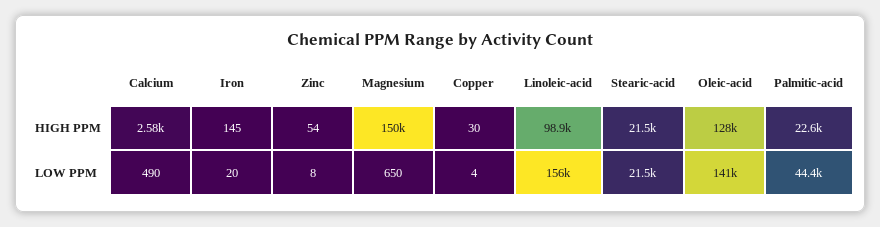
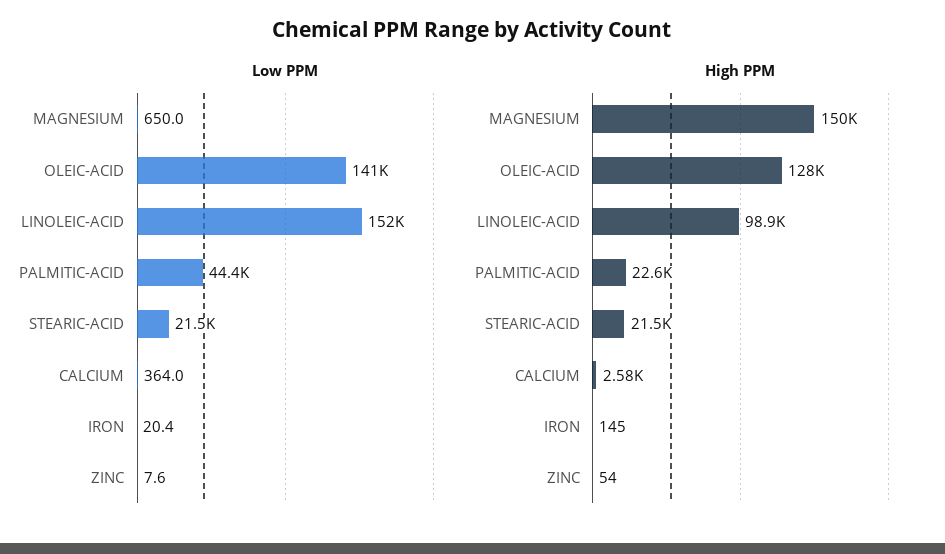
HIGH PPM, Copper: 30 -> none
LOW PPM, Calcium: 490 -> 364
LOW PPM, Copper: 4 -> none
LOW PPM, Linoleic-acid: 156000 -> 152000

